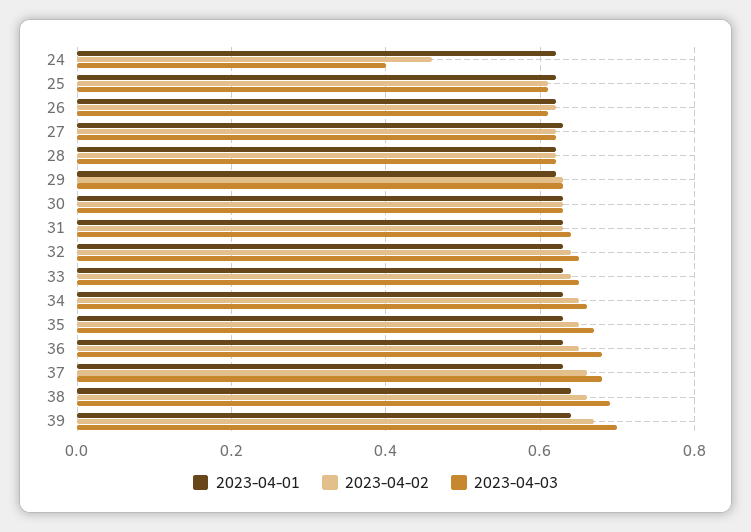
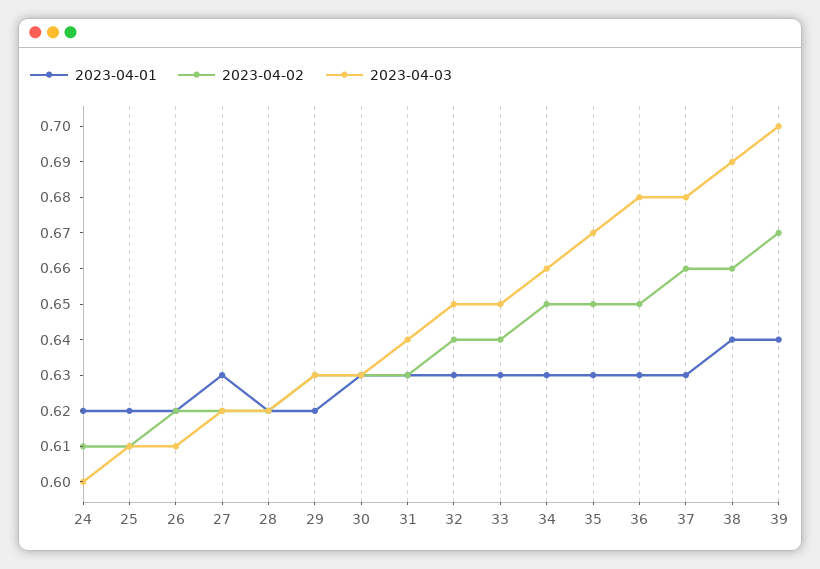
2023-04-02, 24: 0.45 -> 0.61
2023-04-03, 24: 0.4 -> 0.6

